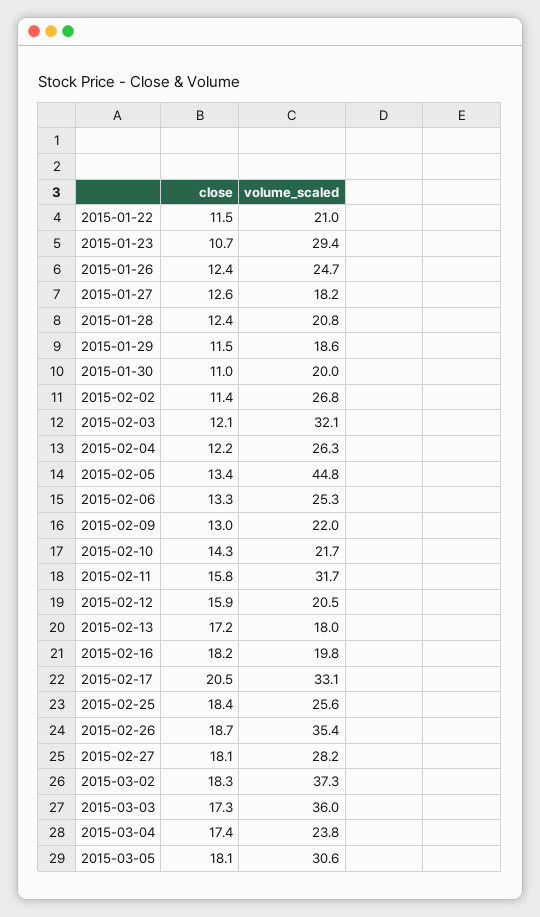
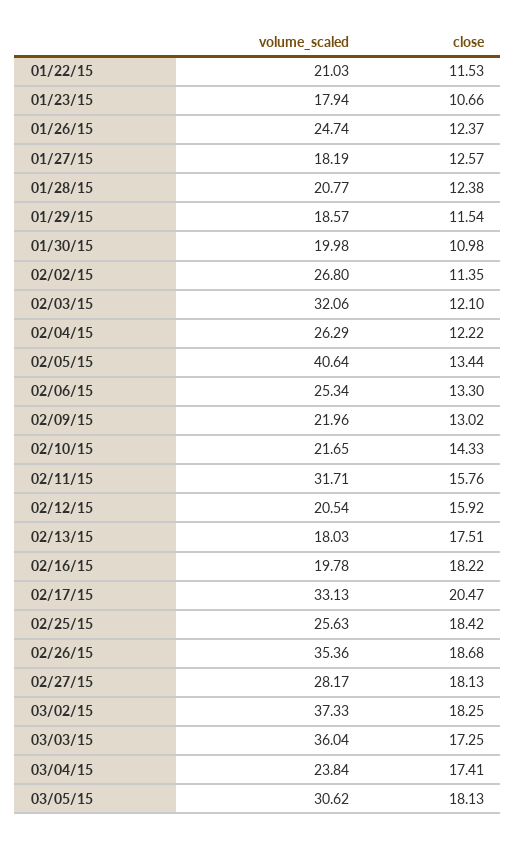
volume_scaled, 2015-01-23: 29.4 -> 17.94
volume_scaled, 2015-02-05: 44.8 -> 40.64
close, 2015-02-13: 17.2 -> 17.51

